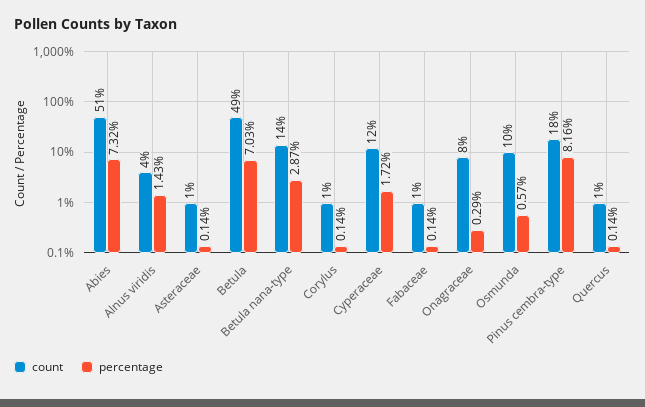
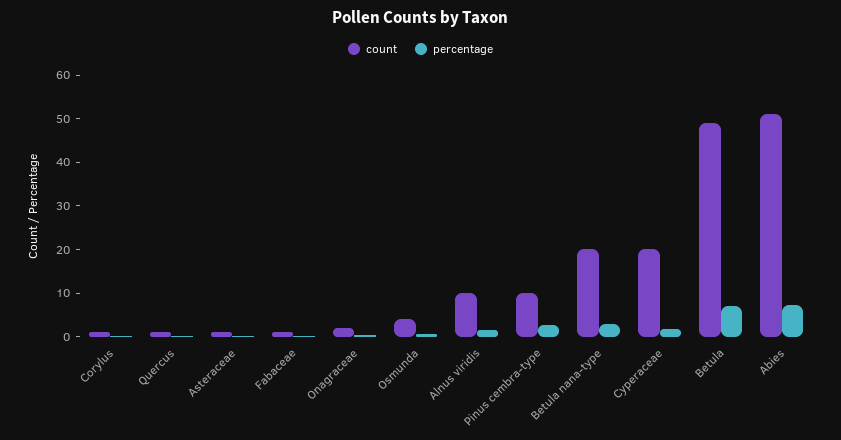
count, Alnus viridis: 4 -> 10
count, Betula nana-type: 14 -> 20
count, Cyperaceae: 12 -> 20
count, Onagraceae: 8 -> 2
count, Osmunda: 10 -> 4
count, Pinus cembra-type: 18 -> 10
percentage, Pinus cembra-type: 8.16 -> 2

